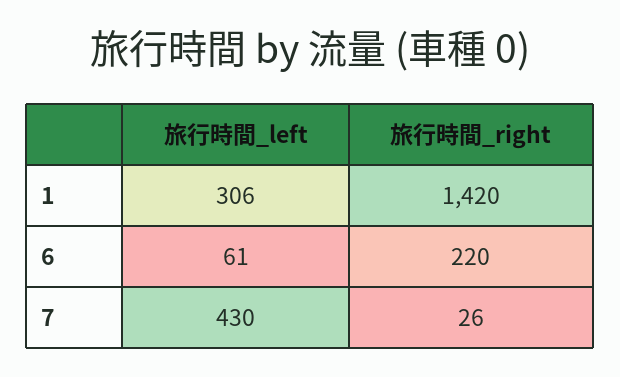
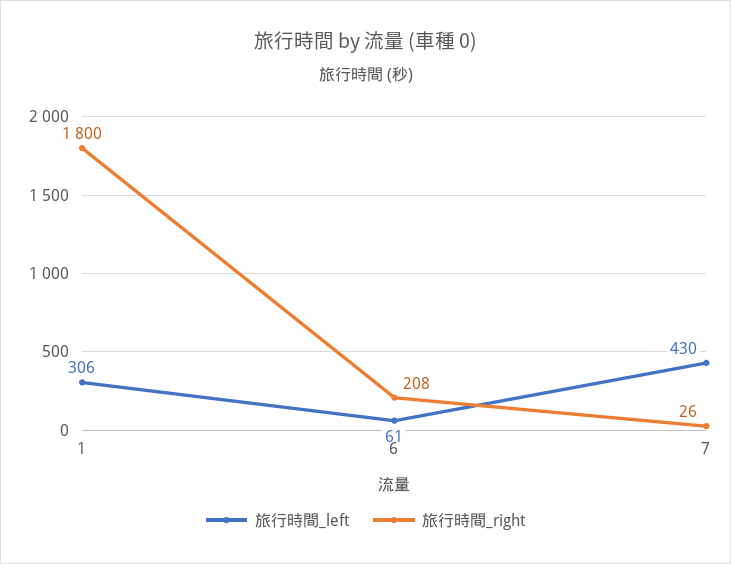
旅行時間_right, 1: 1420 -> 1800
旅行時間_right, 6: 220 -> 208

